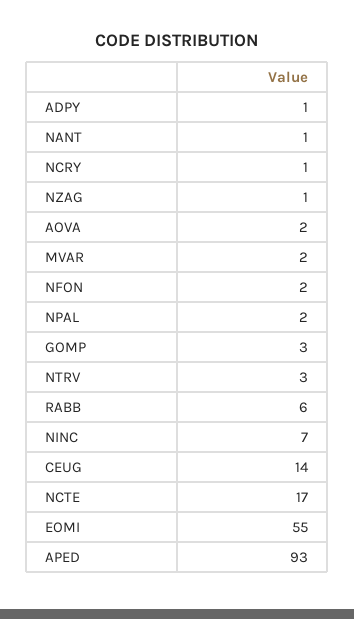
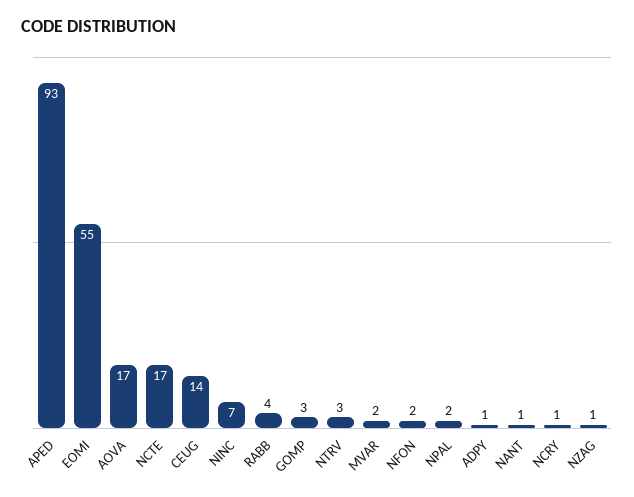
AOVA: 2 -> 17
RABB: 6 -> 4

